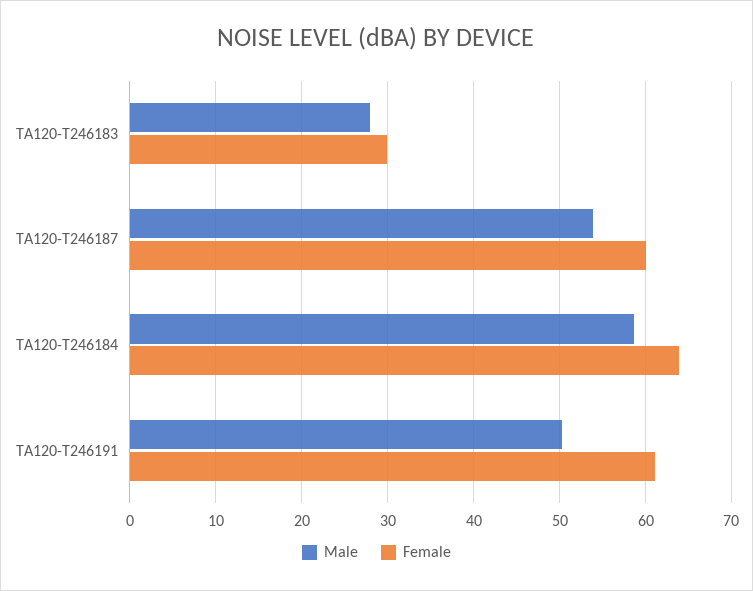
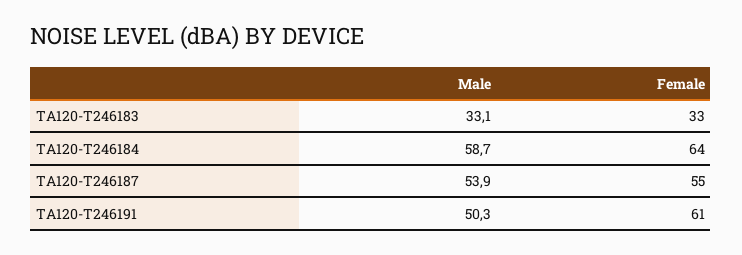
Male, TA120-T246183: 28 -> 33.1
Female, TA120-T246183: 30 -> 33
Female, TA120-T246187: 60 -> 55

